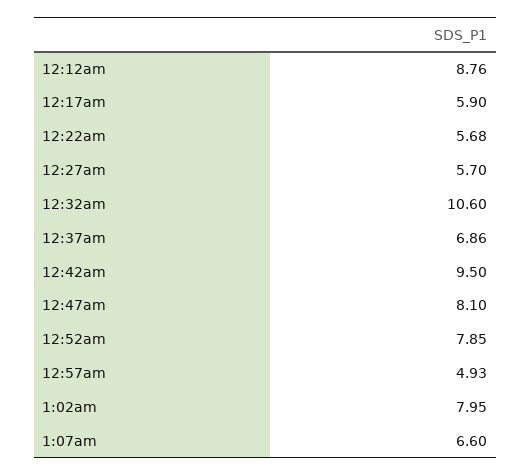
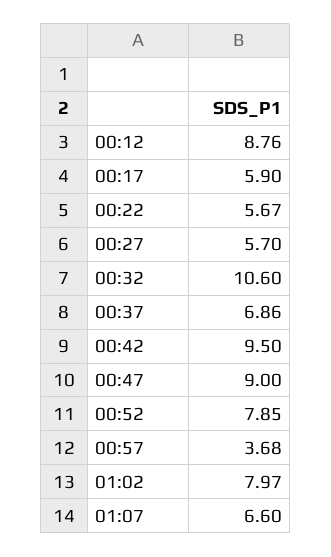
12:22am: 5.68 -> 5.67
12:47am: 8.1 -> 9
12:57am: 4.93 -> 3.68
1:02am: 7.95 -> 7.97

